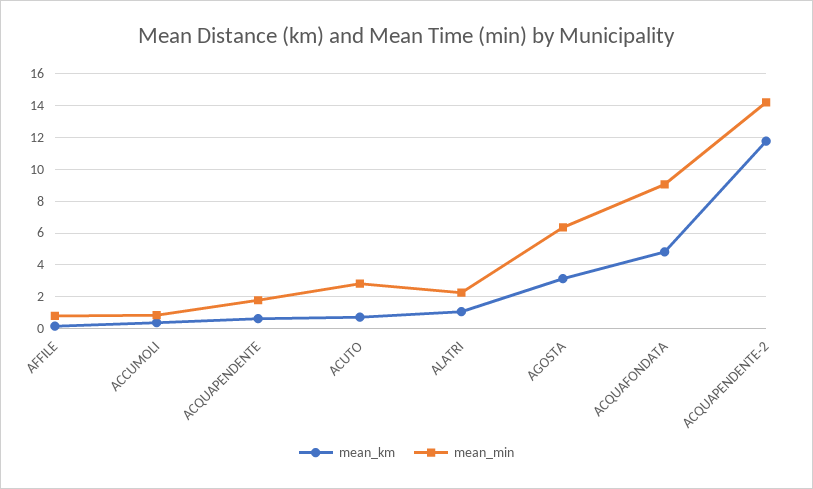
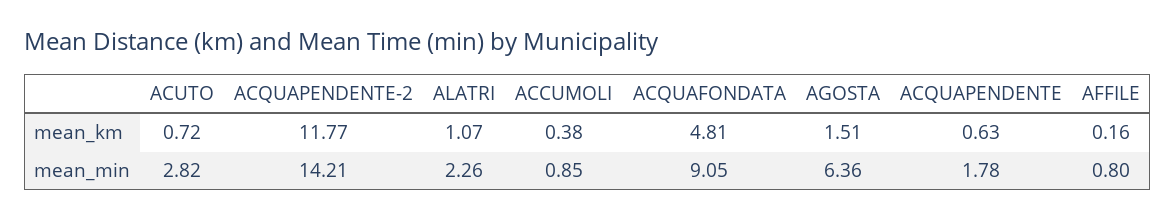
mean_km, AGOSTA: 3 -> 1.51

